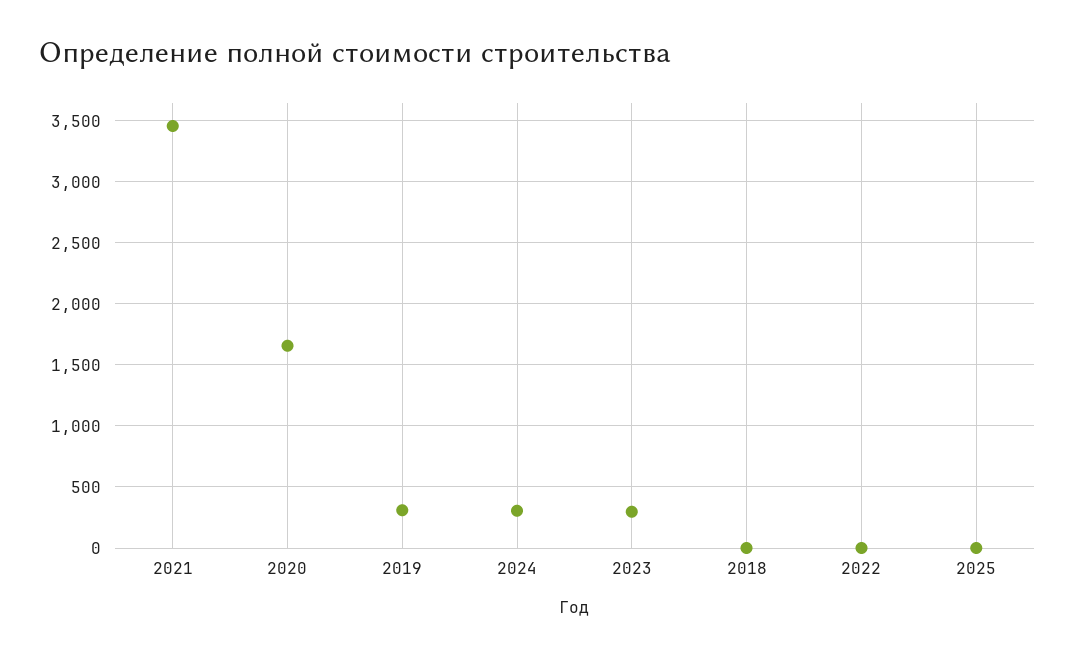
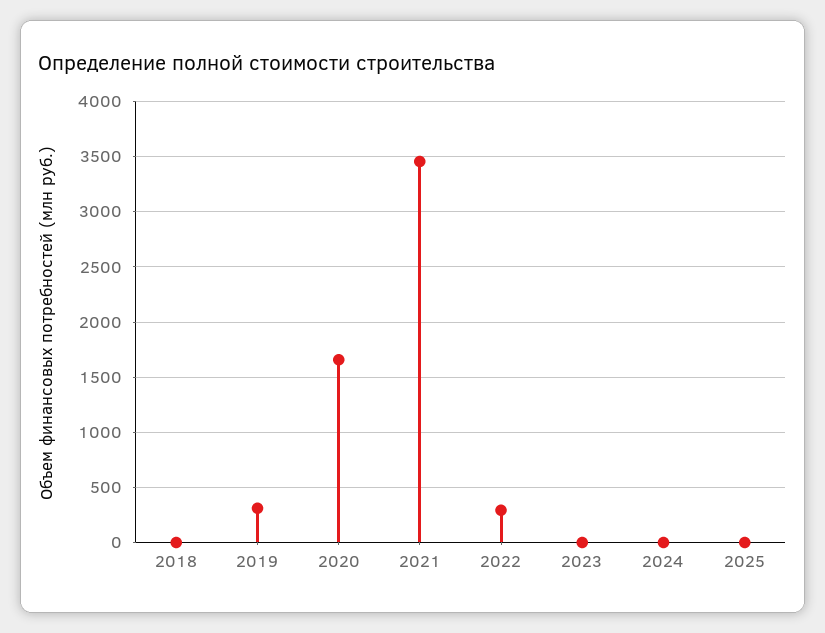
2024: 300 -> 0
2023: 300 -> 0
2022: 0 -> 300

